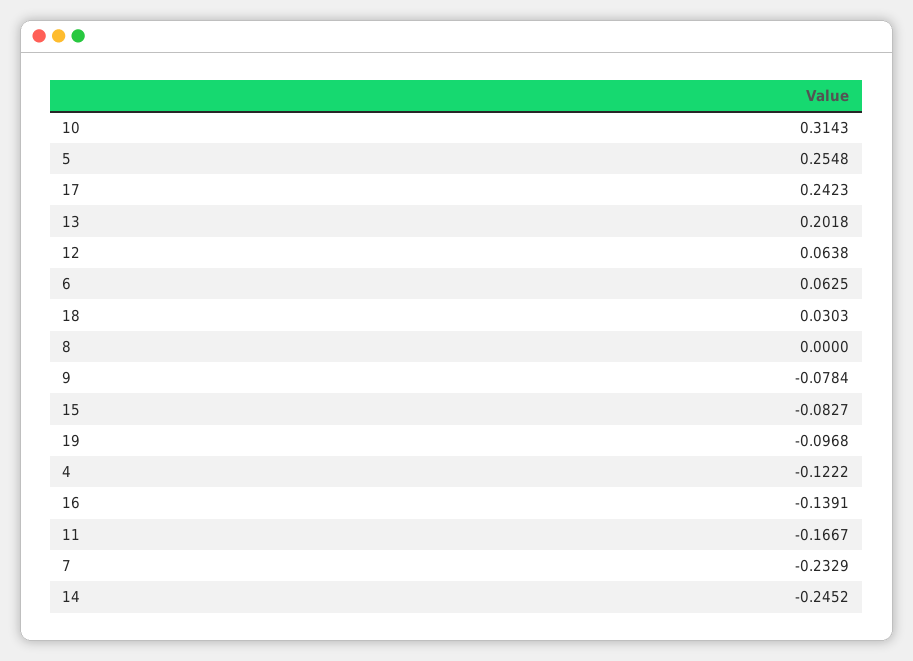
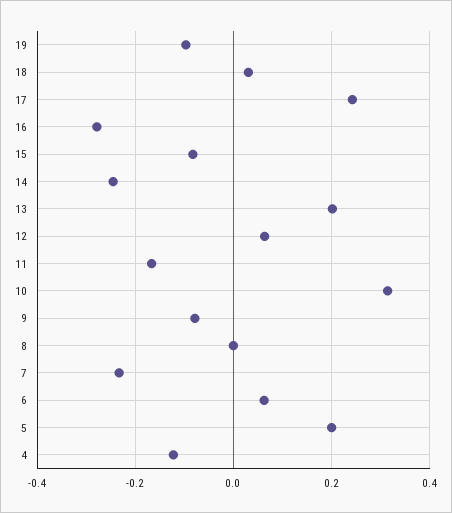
5: 0.2548 -> 0.2
16: -0.1391 -> -0.28

